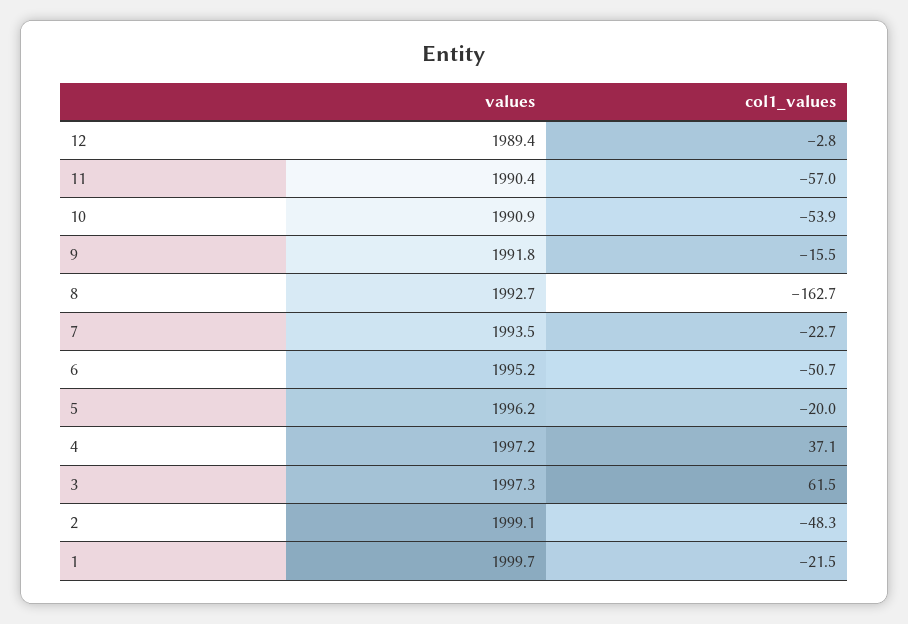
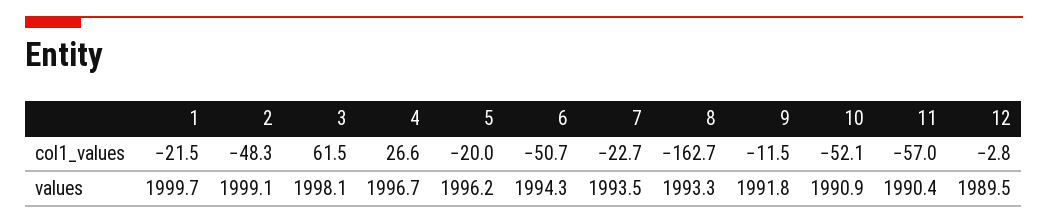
values, 12: 1989.4 -> 1989.5
col1_values, 10: -53.9 -> -52.1
col1_values, 9: -15.5 -> -11.5
values, 8: 1992.7 -> 1993.3
values, 6: 1995.2 -> 1994.3
values, 4: 1997.2 -> 1996.7
col1_values, 4: 37.1 -> 26.6
values, 3: 1997.3 -> 1998.1

